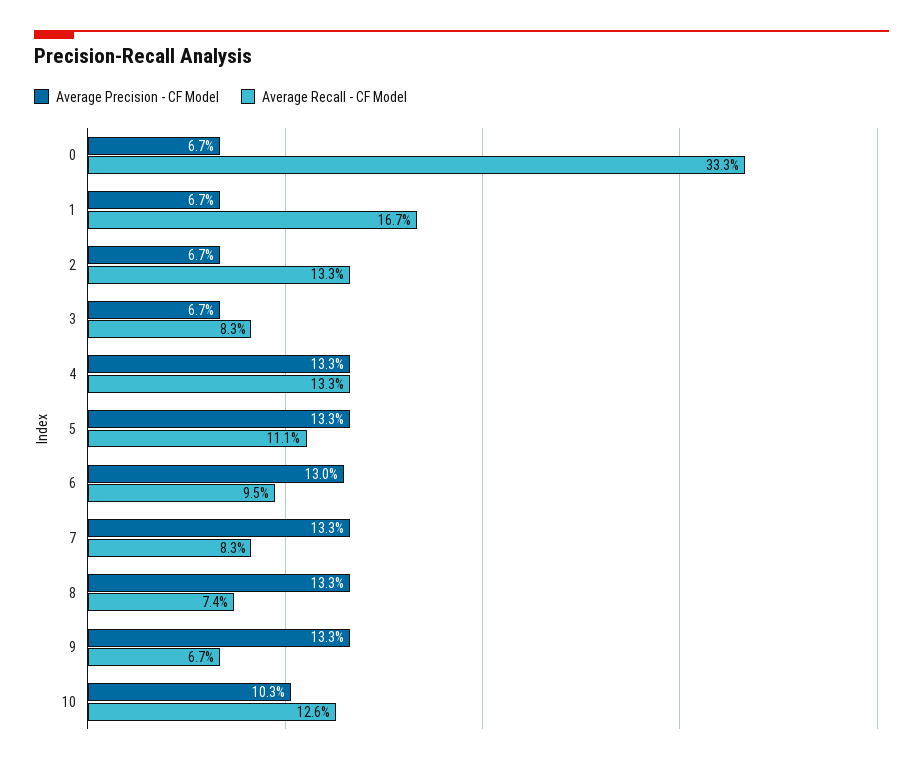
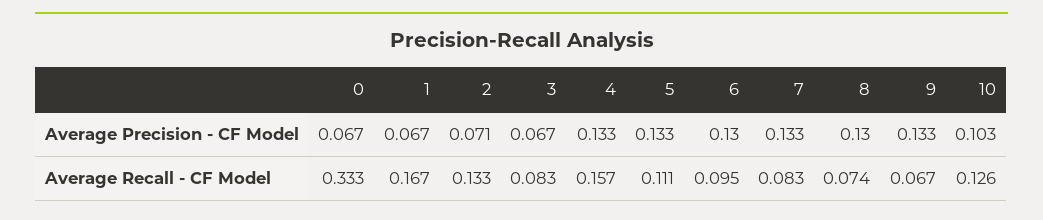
Average Precision - CF Model, 2: 0.067 -> 0.071
Average Recall - CF Model, 4: 0.133 -> 0.157
Average Precision - CF Model, 8: 0.133 -> 0.13

